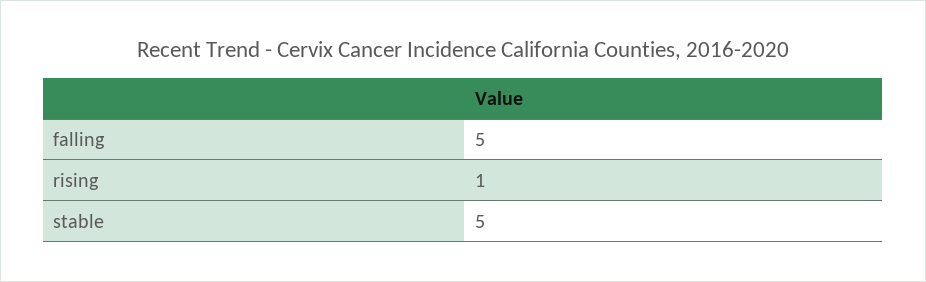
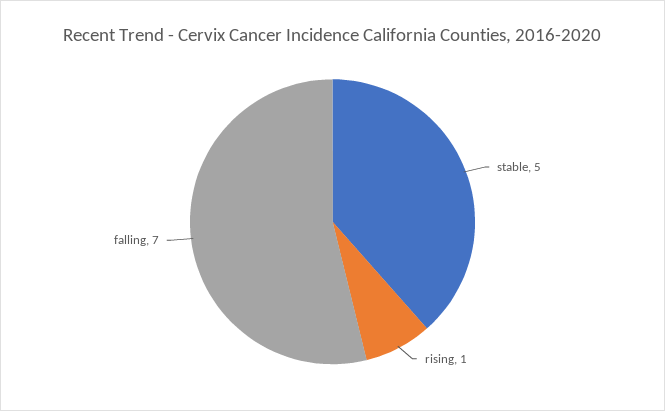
falling: 5 -> 7

